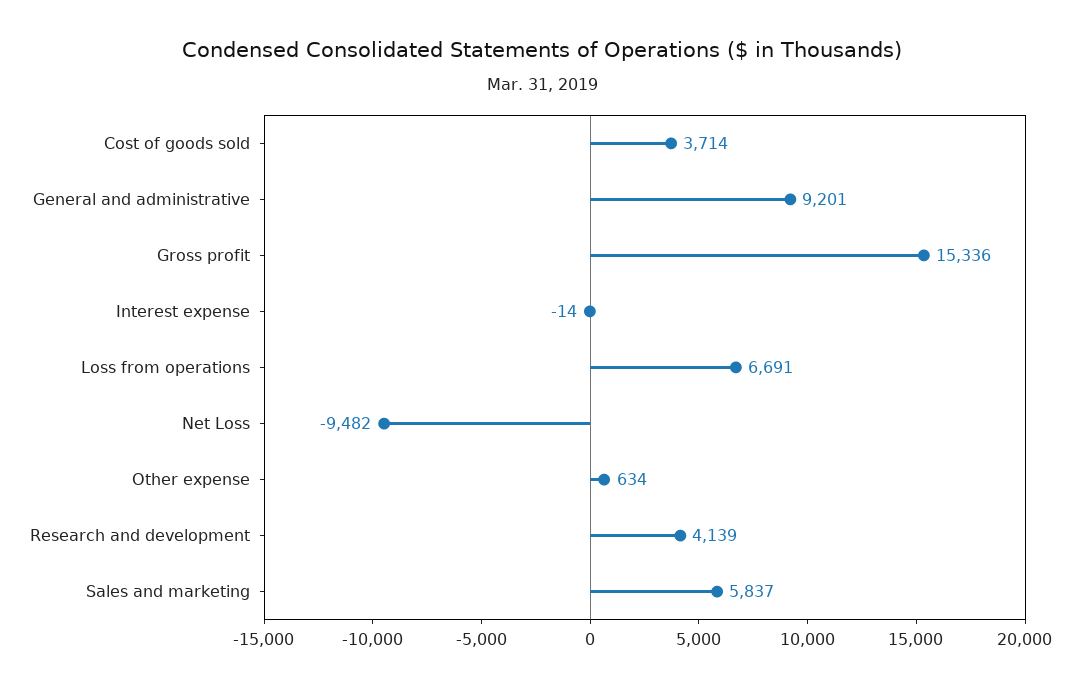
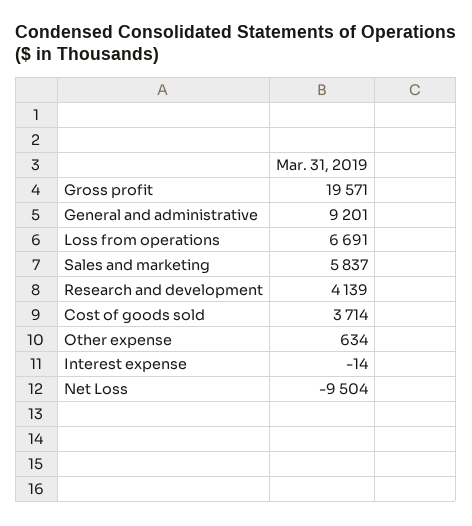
Gross profit: 15336 -> 19571
Net Loss: -9482 -> -9504

